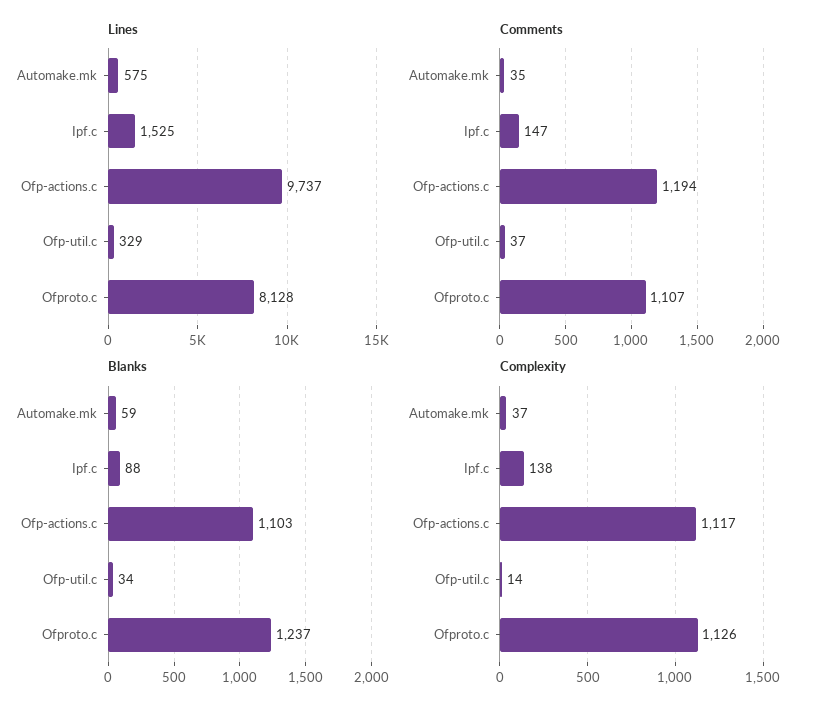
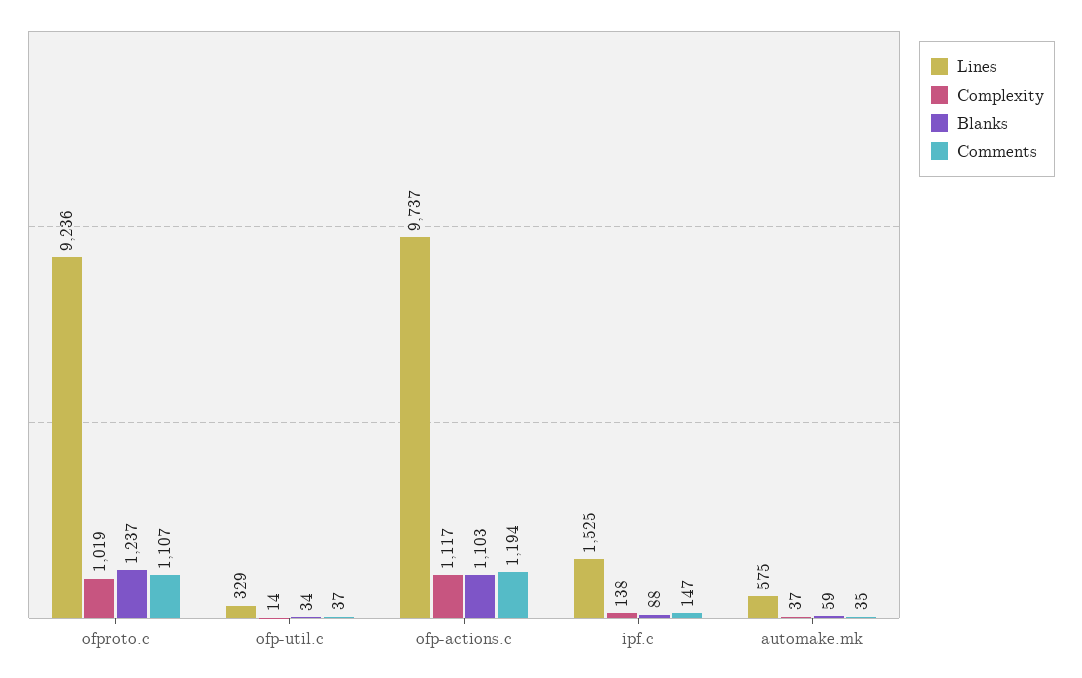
Lines, Ofproto.c: 8128 -> 9236
Complexity, Ofproto.c: 1126 -> 1019

